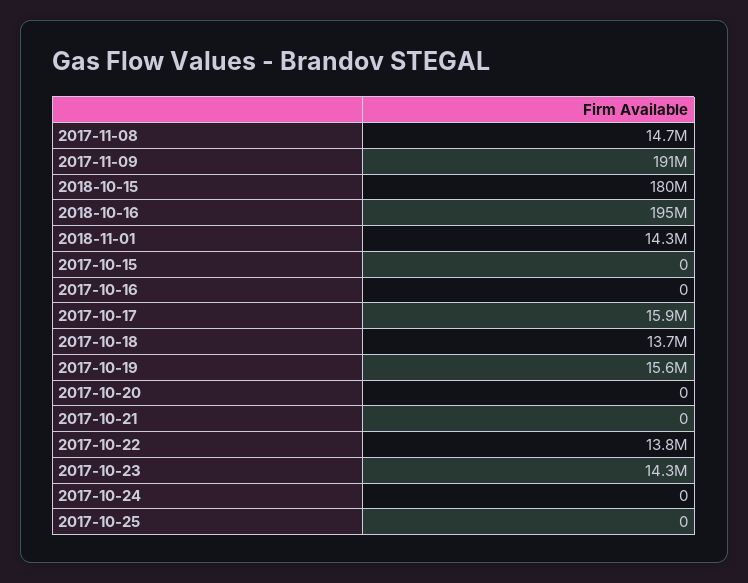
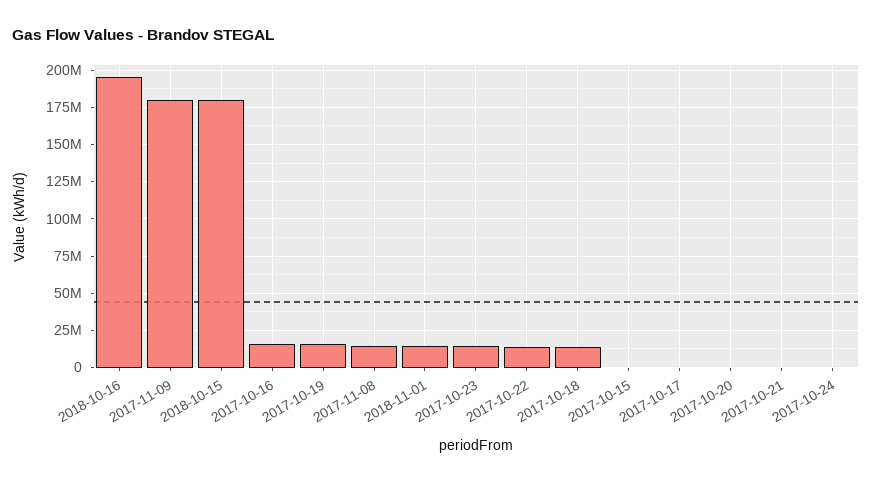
2017-11-09: 191000000 -> 180000000
2017-10-16: 0 -> 15000000
2017-10-17: 15900000 -> 0
2017-10-25: 0 -> none

